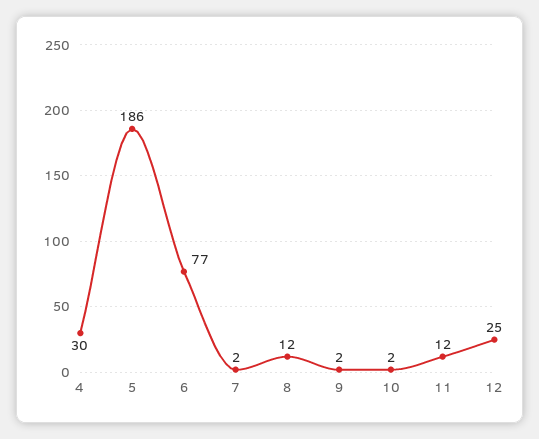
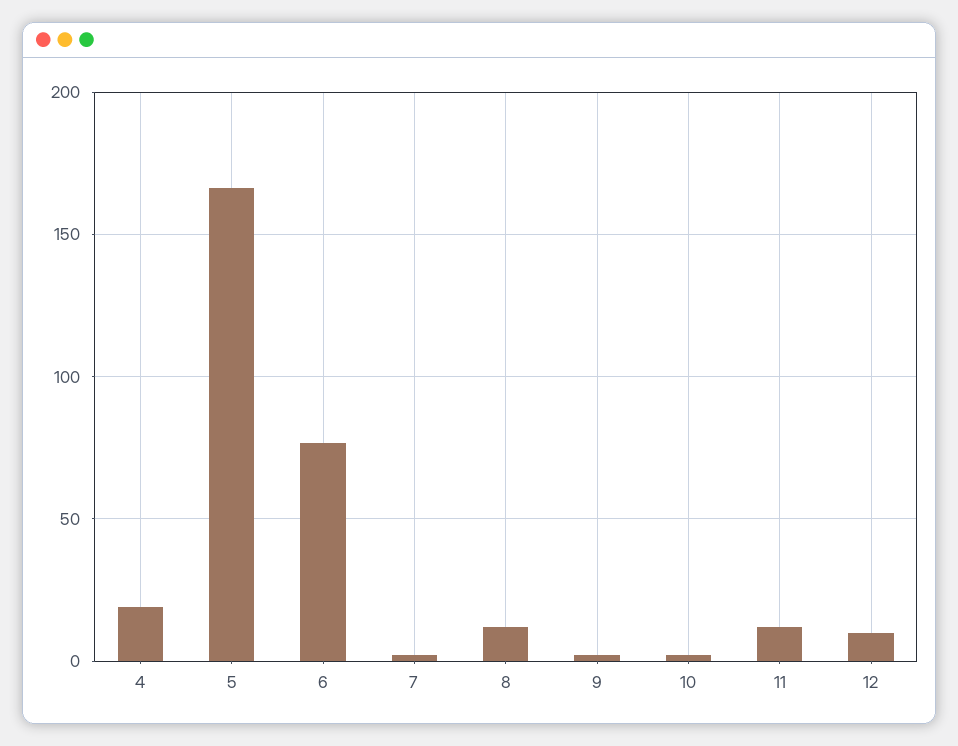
4: 30 -> 20
5: 186 -> 165
12: 25 -> 10

